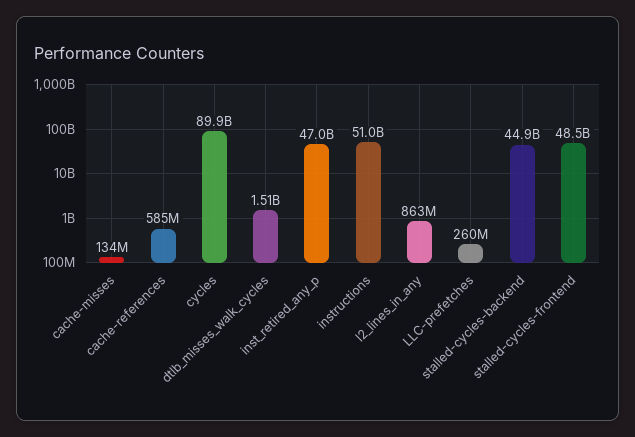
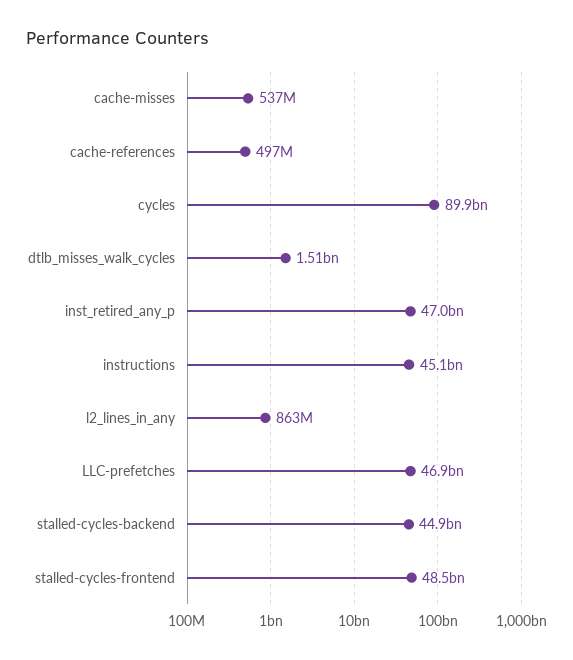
cache-misses: 134000000 -> 537000000
cache-references: 585000000 -> 497000000
instructions: 51000000000 -> 45100000000
LLC-prefetches: 260000000 -> 46900000000

